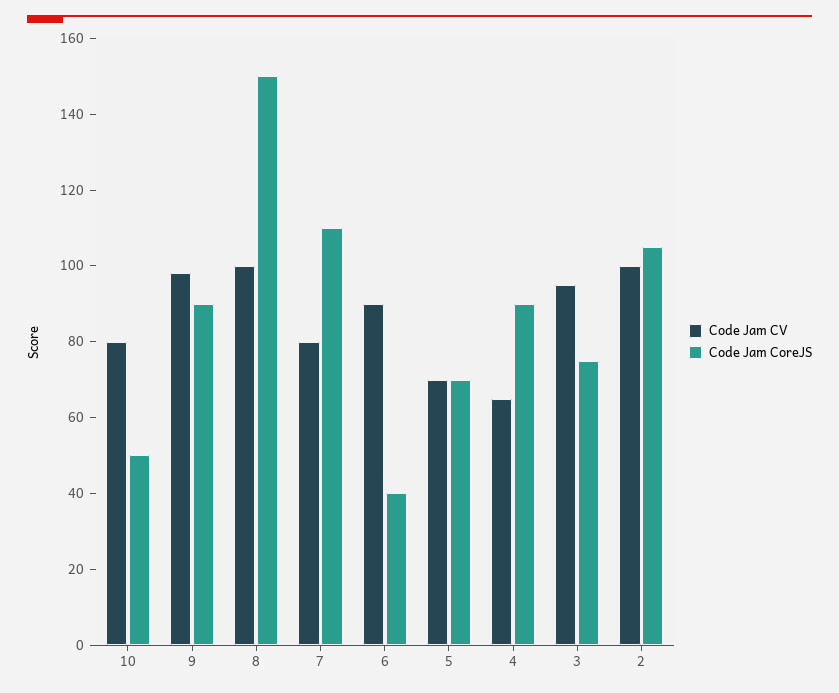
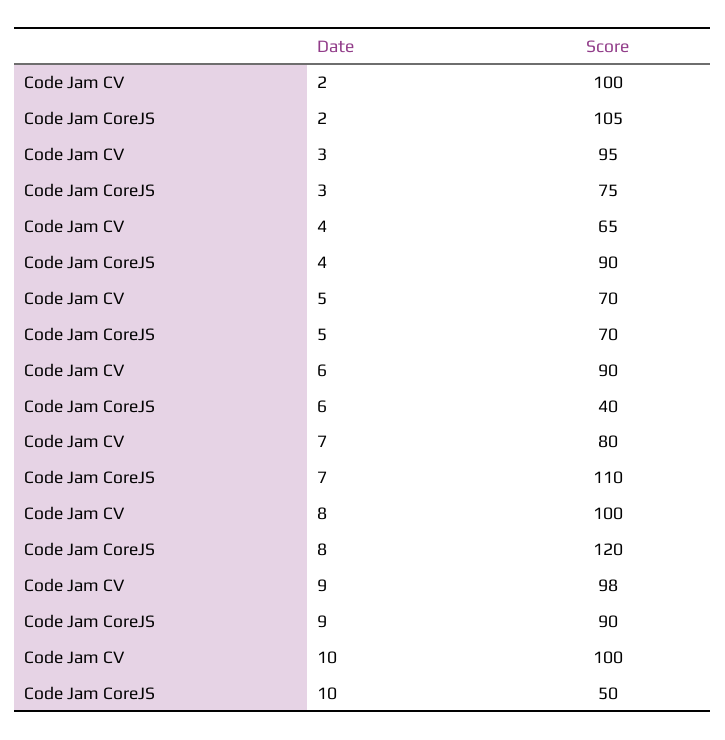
Code Jam CV, 10: 80 -> 100
Code Jam CoreJS, 8: 150 -> 120

